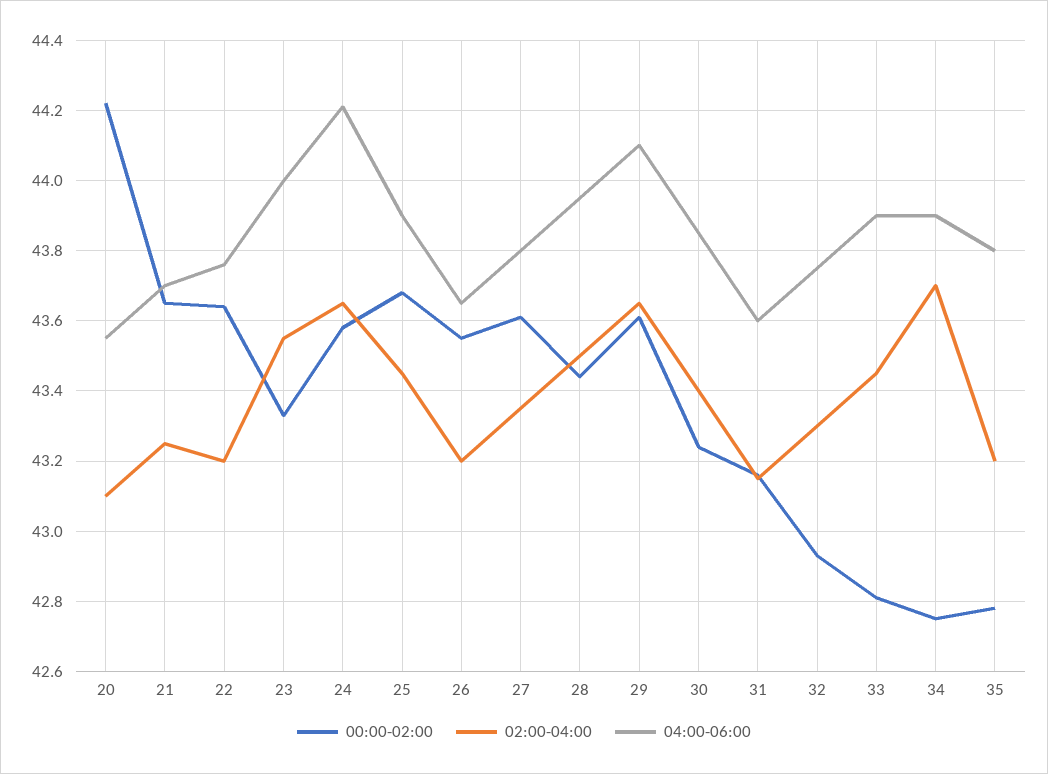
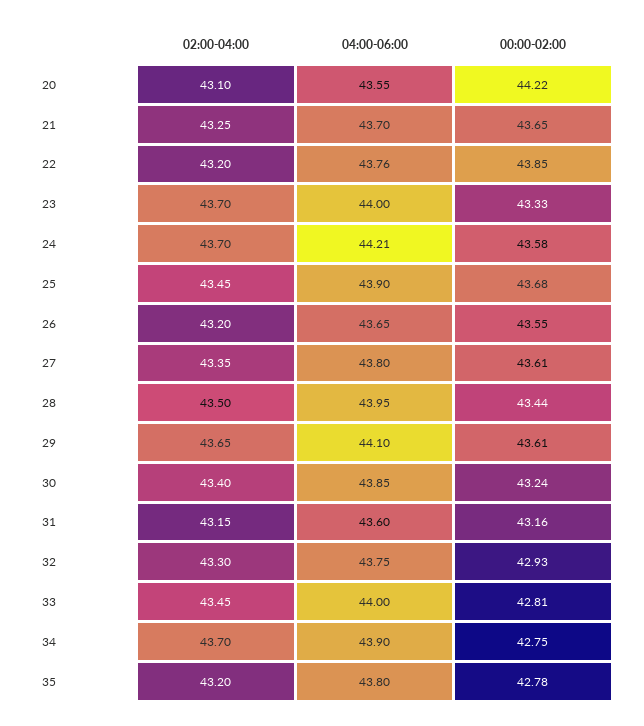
00:00-02:00, 22: 43.65 -> 43.85
02:00-04:00, 23: 43.55 -> 43.7
02:00-04:00, 24: 43.65 -> 43.7
04:00-06:00, 33: 43.9 -> 44

